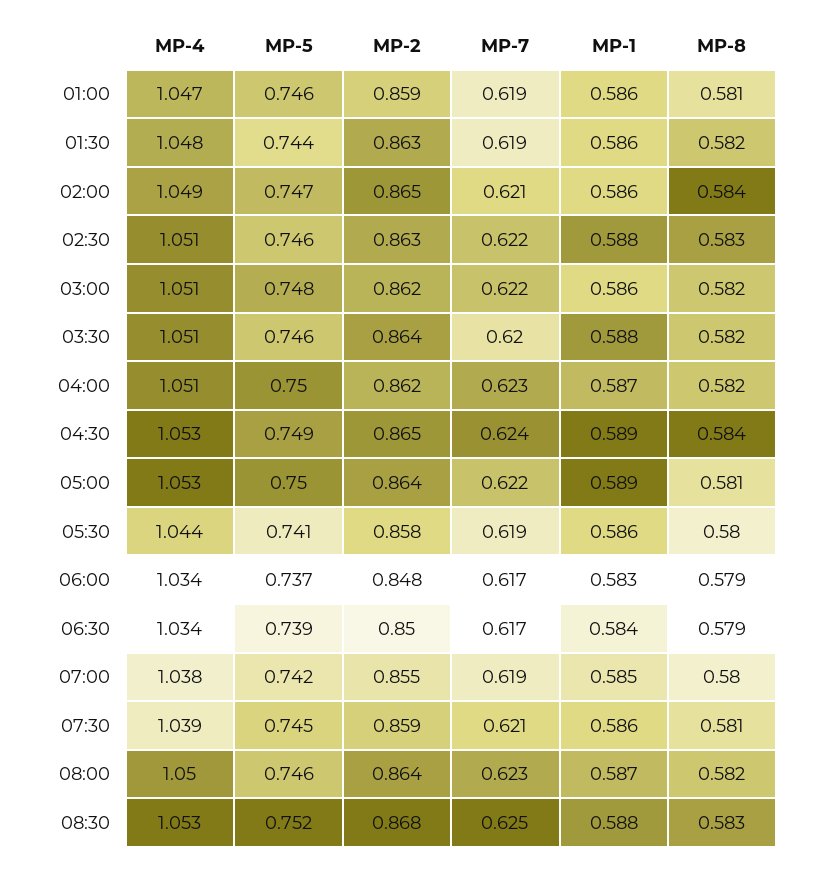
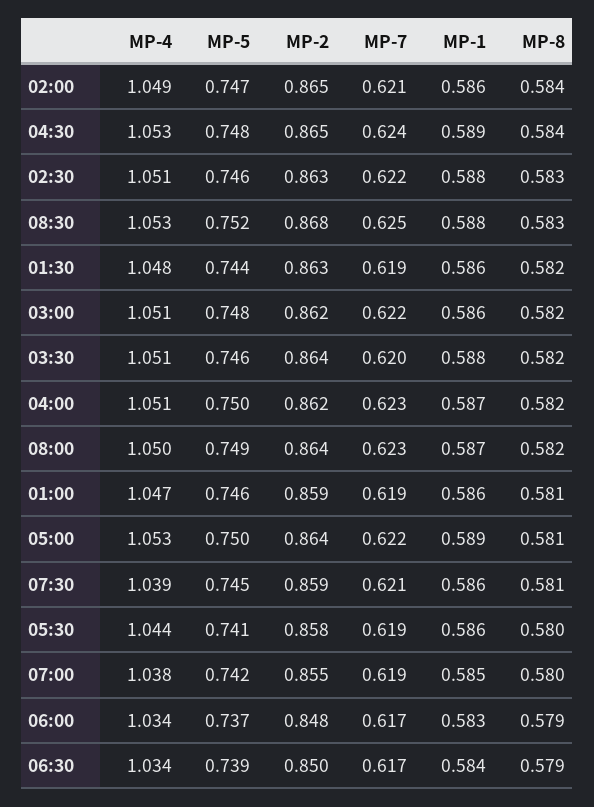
MP-5, 04:30: 0.749 -> 0.748
MP-5, 08:00: 0.746 -> 0.749

